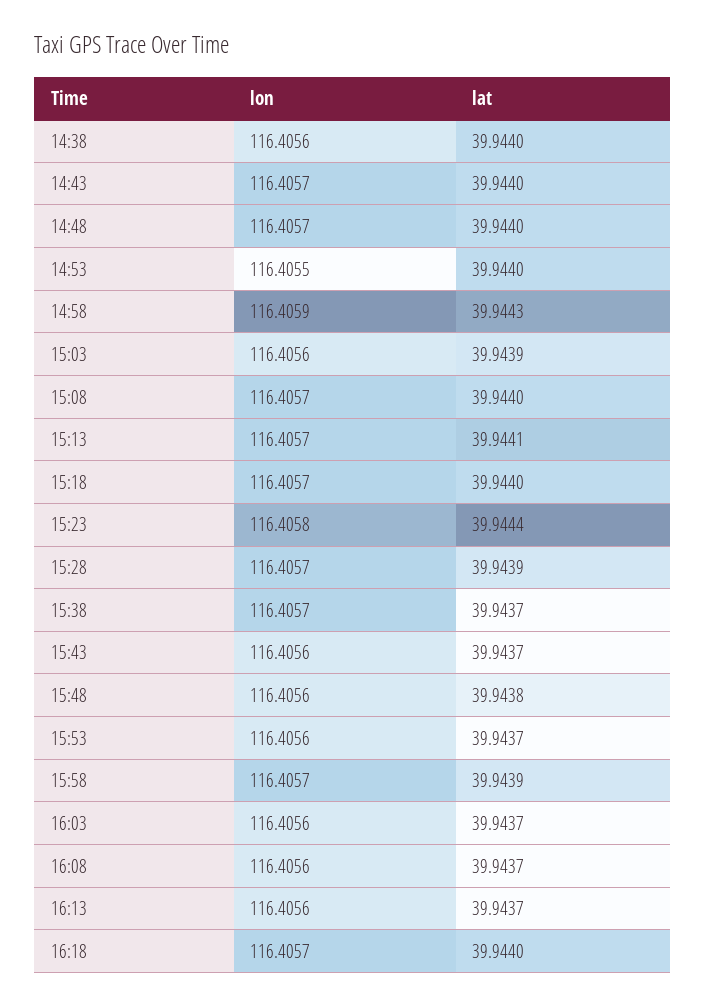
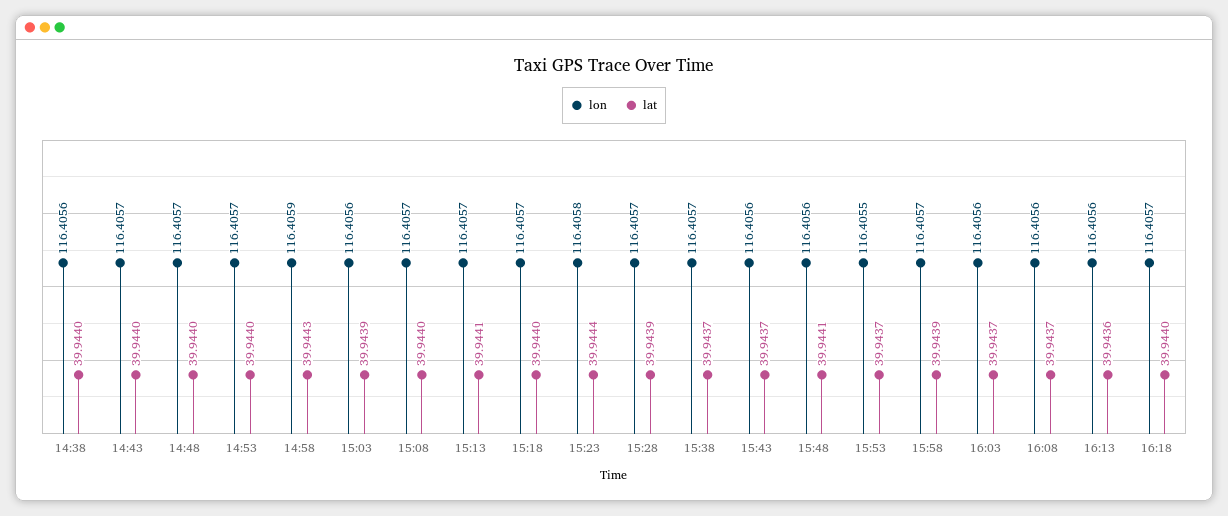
lon, 14:53: 116.4055 -> 116.4057
lat, 15:48: 39.9438 -> 39.9441
lon, 15:53: 116.4056 -> 116.4055
lat, 16:13: 39.9437 -> 39.9436

